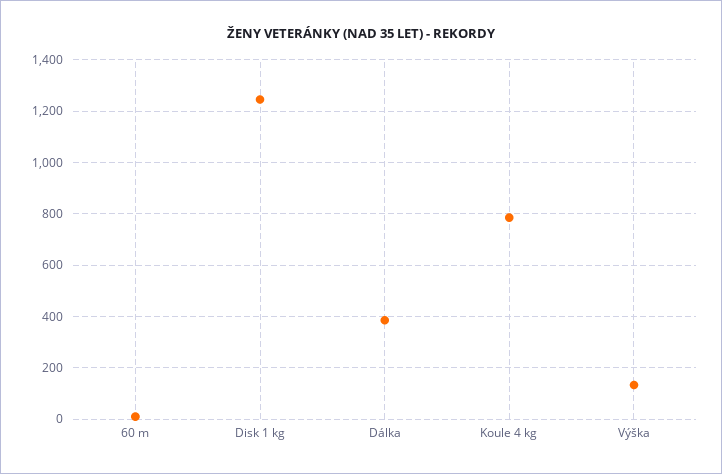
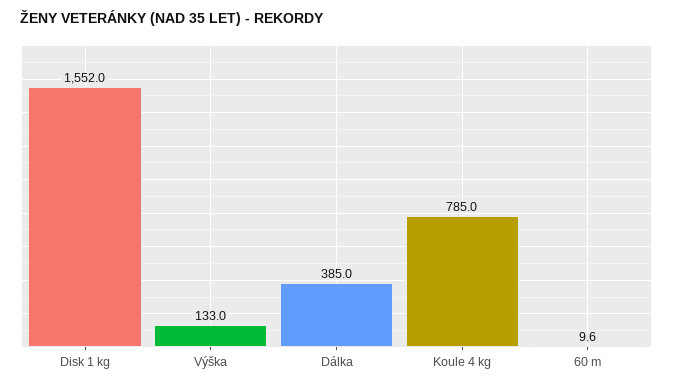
Disk 1 kg: 1250 -> 1552

